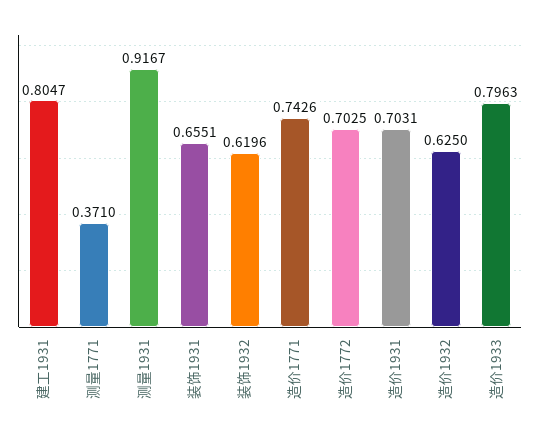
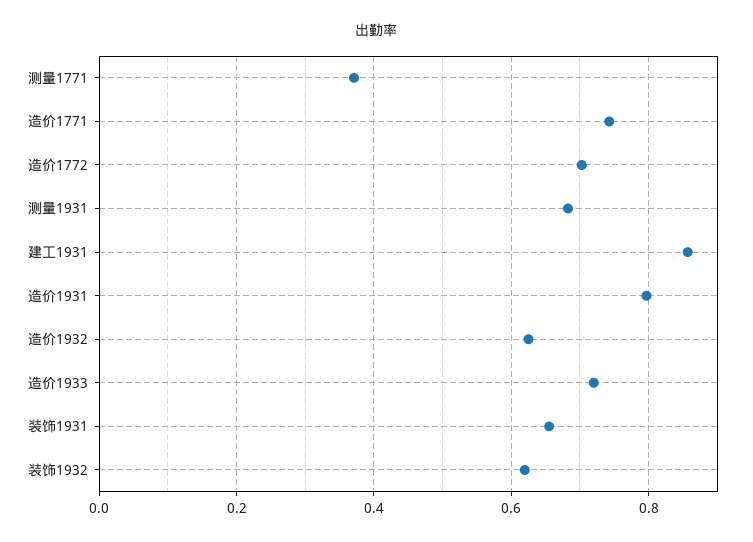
建工1931: 0.8047 -> 0.86
测量1931: 0.9167 -> 0.68
造价1931: 0.7031 -> 0.8
造价1933: 0.7963 -> 0.72

